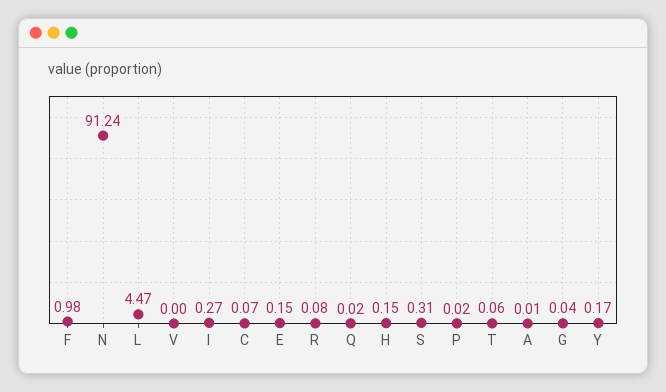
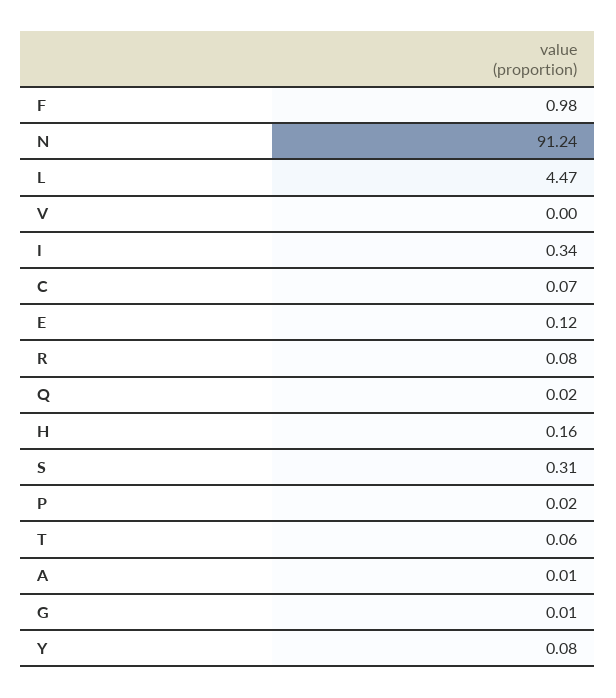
I: 0.27 -> 0.34
E: 0.15 -> 0.12
H: 0.15 -> 0.16
G: 0.04 -> 0.01
Y: 0.17 -> 0.08

